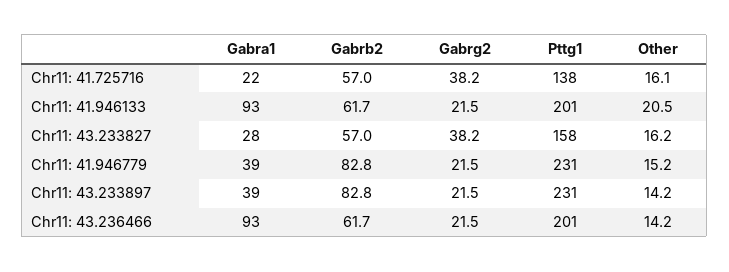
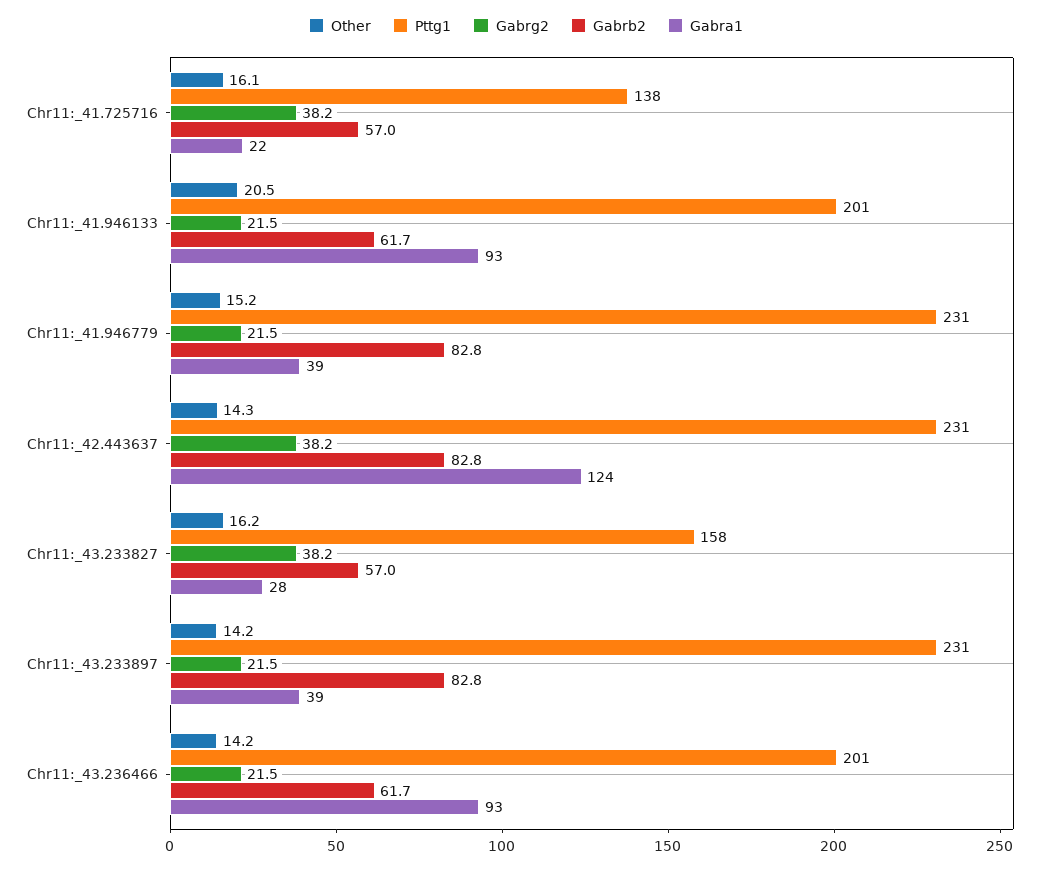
Other, Chr11:_42.443637: none -> 14.3
Pttg1, Chr11:_42.443637: none -> 231
Gabrg2, Chr11:_42.443637: none -> 38.2
Gabrb2, Chr11:_42.443637: none -> 82.8
Gabra1, Chr11:_42.443637: none -> 124

